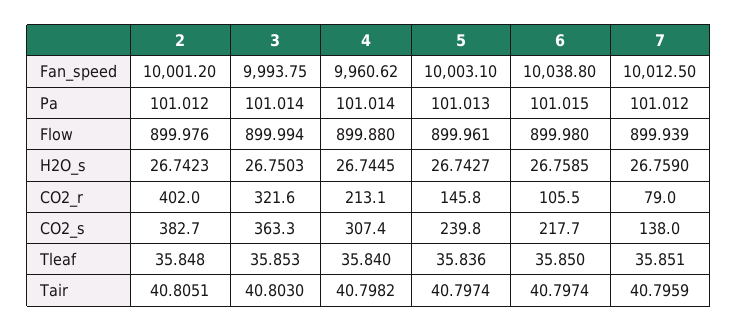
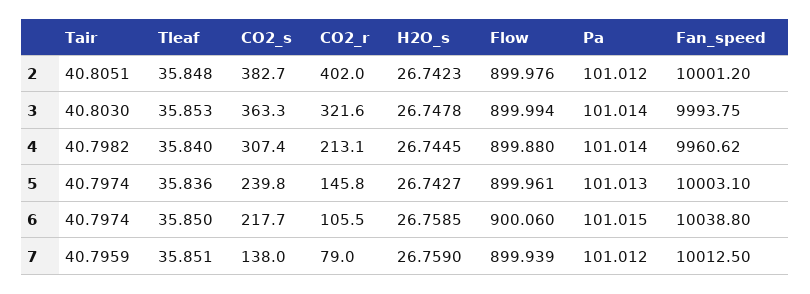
6, Flow: 899.98 -> 900.06
3, H2O_s: 26.7503 -> 26.7478

